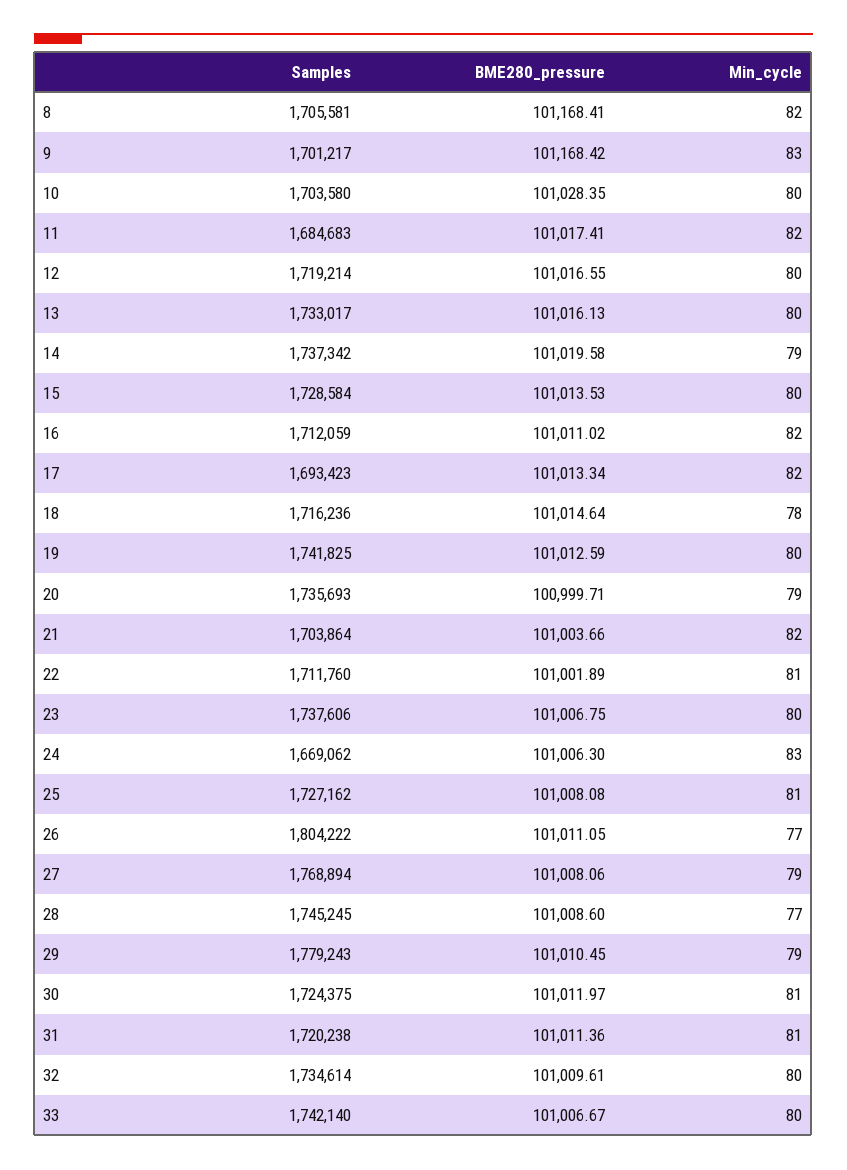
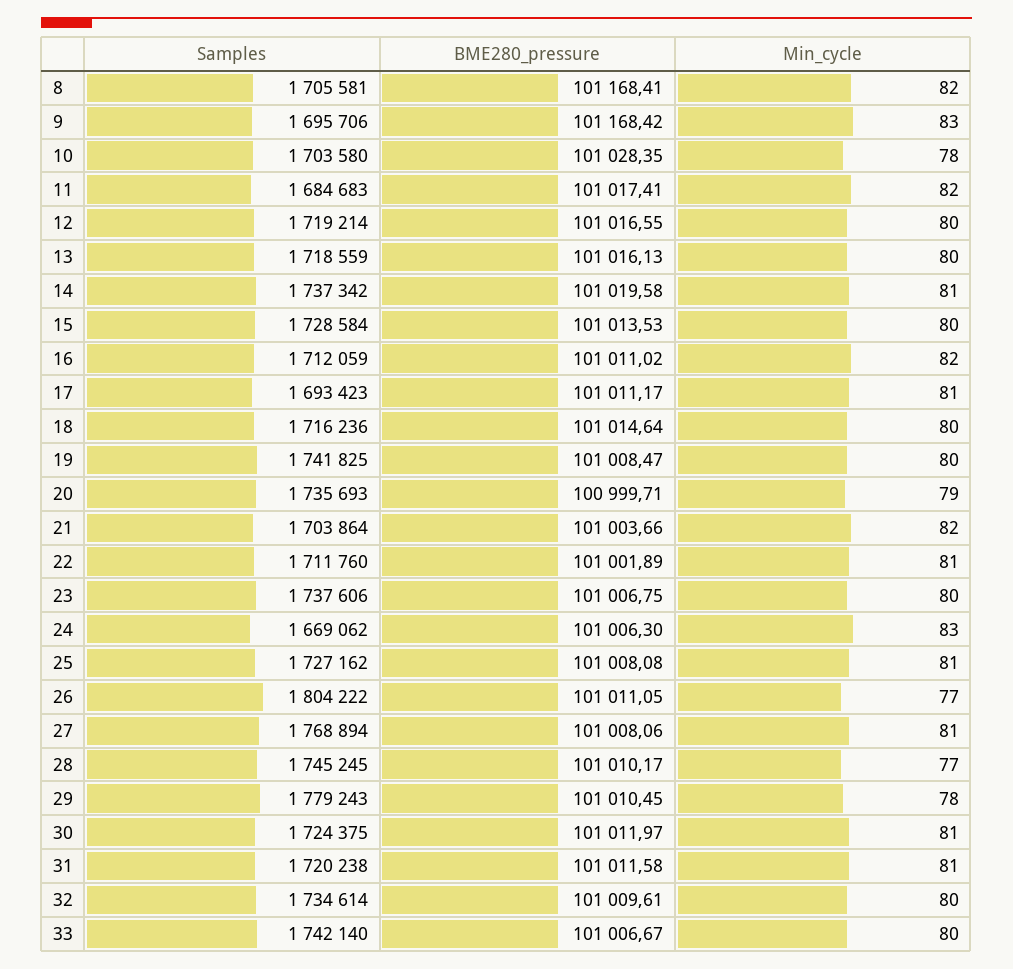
Samples, 9: 1701217 -> 1695706
Min_cycle, 10: 80 -> 78
Samples, 13: 1733017 -> 1718559
Min_cycle, 14: 79 -> 81
BME280_pressure, 17: 101013.34 -> 101011.17
Min_cycle, 17: 82 -> 81
Min_cycle, 18: 78 -> 80
BME280_pressure, 19: 101012.59 -> 101008.47
Min_cycle, 27: 79 -> 81
BME280_pressure, 28: 101008.6 -> 101010.17
Min_cycle, 29: 79 -> 78
BME280_pressure, 31: 101011.36 -> 101011.58

